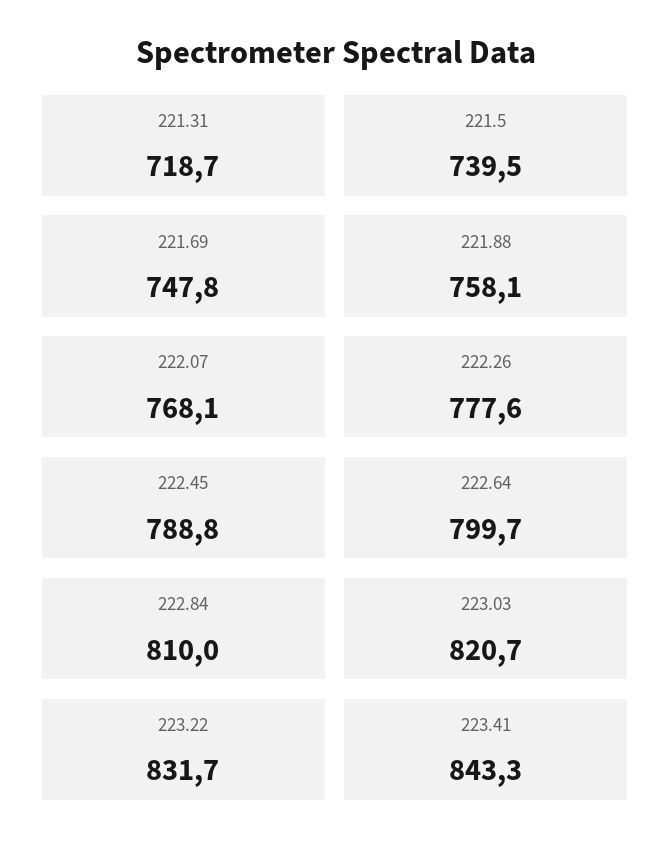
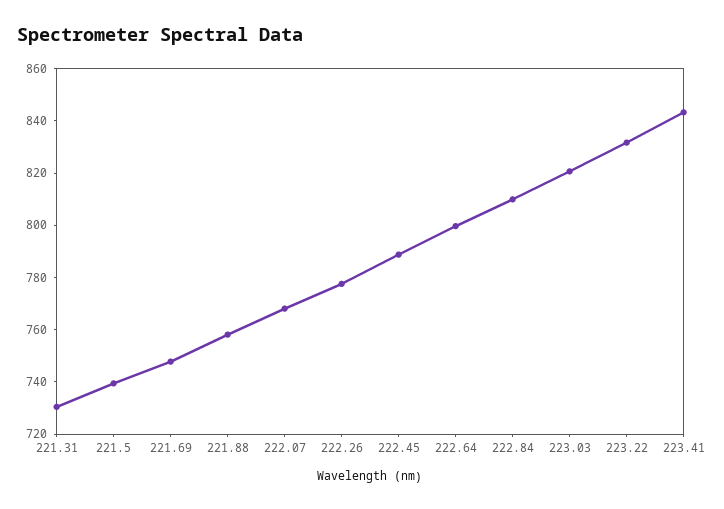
221.31: 718.7 -> 730

